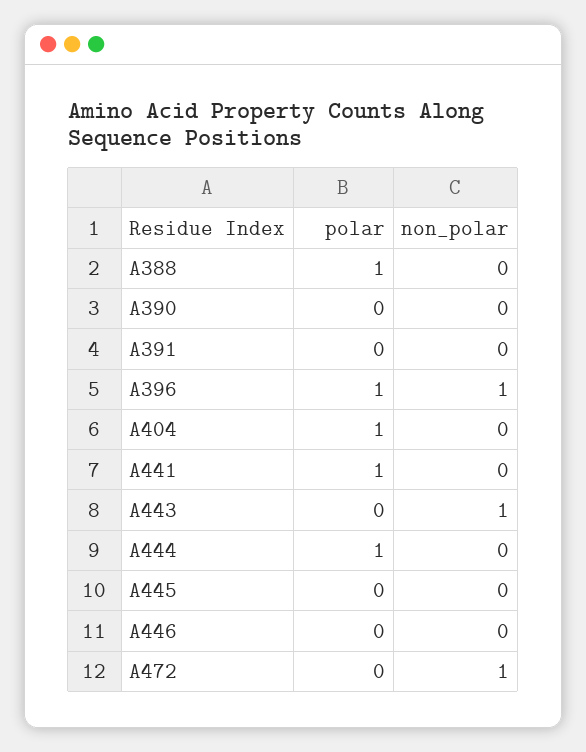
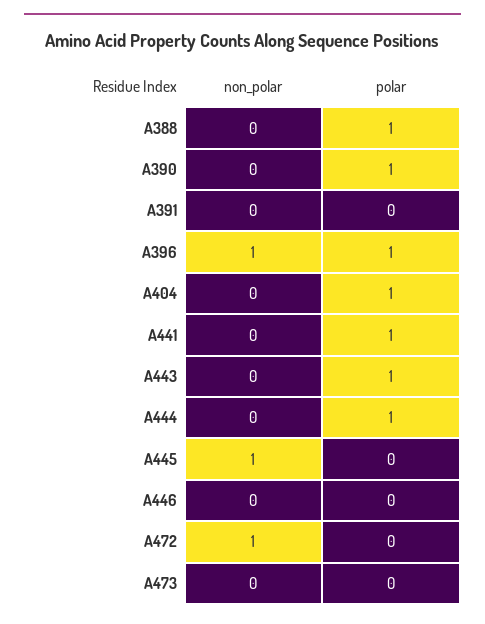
polar, A390: 0 -> 1
polar, A443: 0 -> 1
non_polar, A443: 1 -> 0
non_polar, A445: 0 -> 1
non_polar, A473: none -> 0
polar, A473: none -> 0

